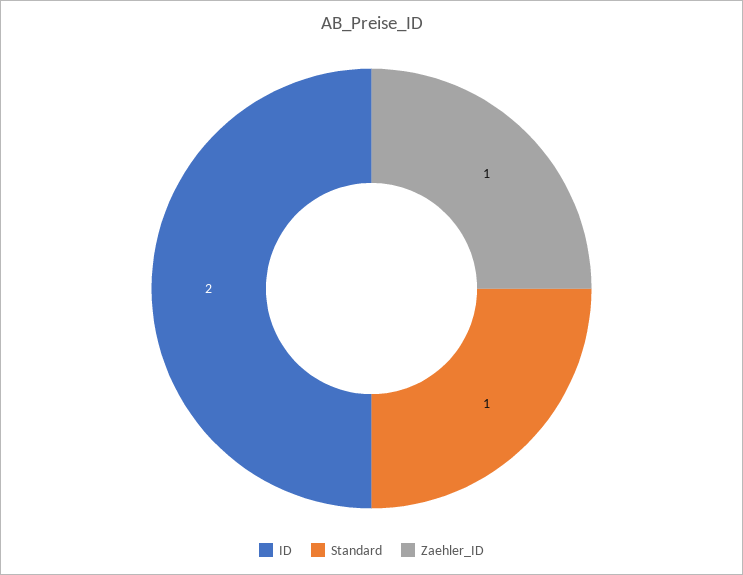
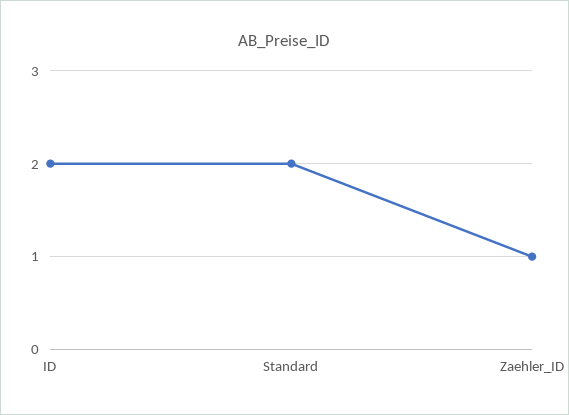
Standard: 1 -> 2

